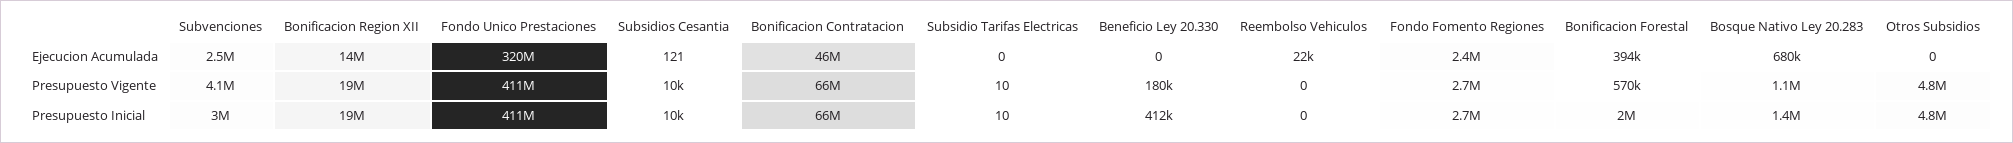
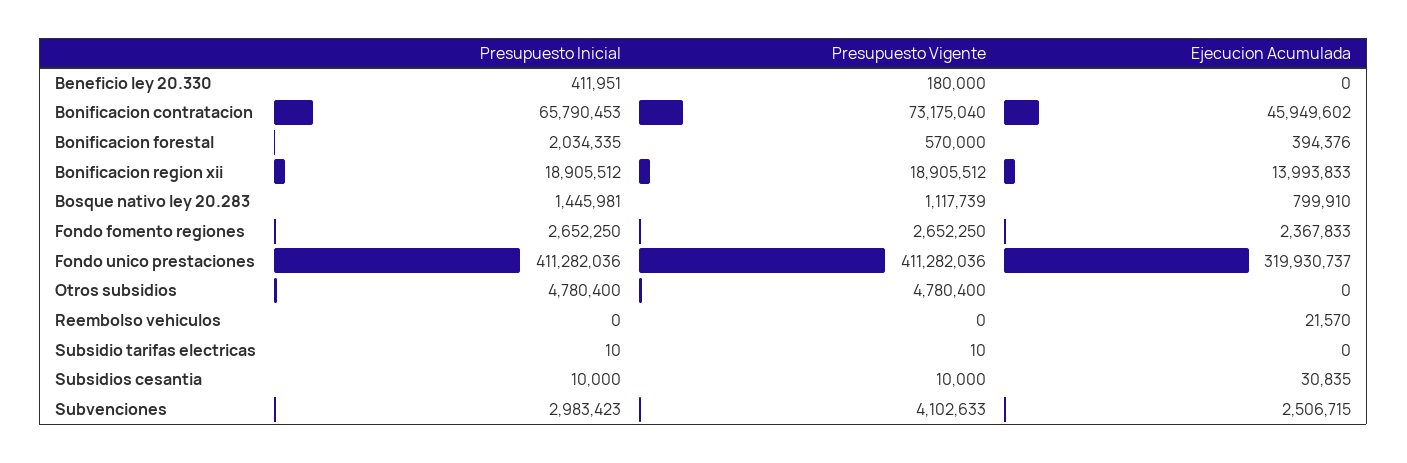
Subsidios Cesantia, Ejecucion Acumulada: 121 -> 30835
Bosque Nativo Ley 20.283, Ejecucion Acumulada: 680000 -> 799910
Bonificacion Contratacion, Presupuesto Vigente: 66000000 -> 73175040

